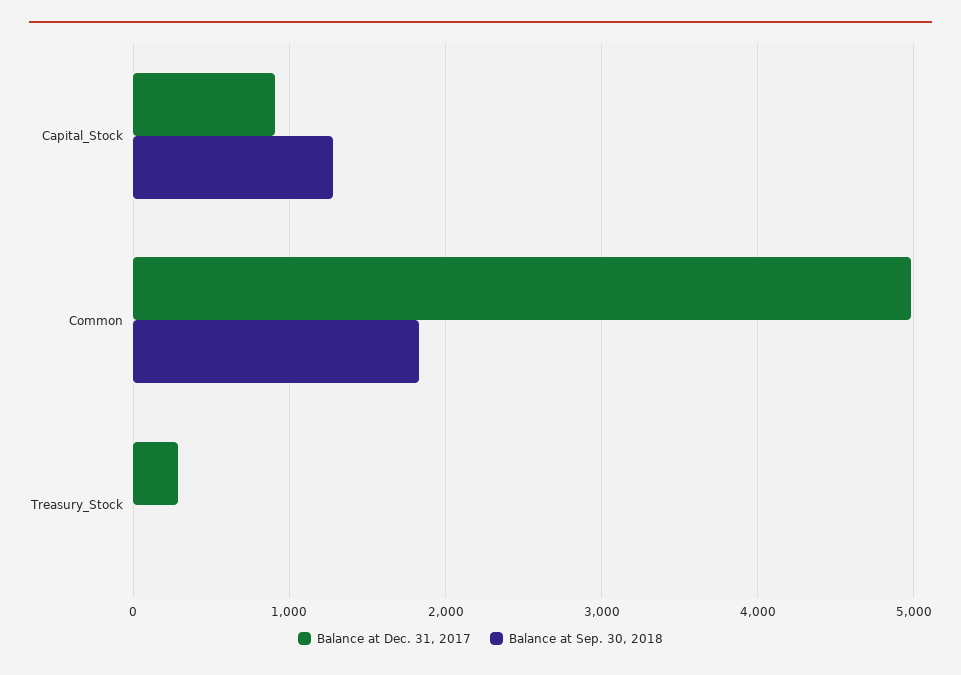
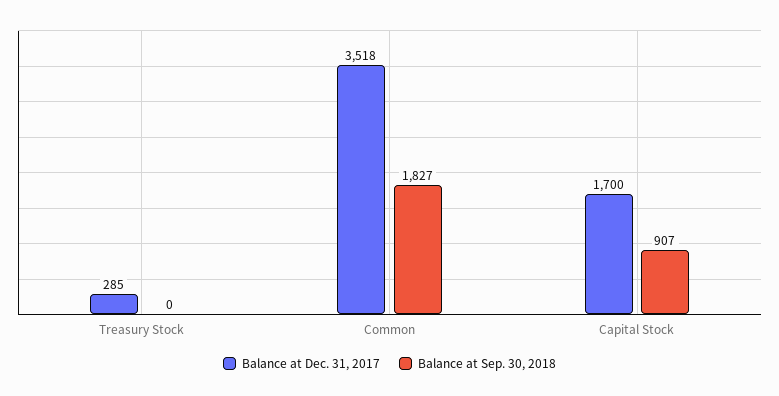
Balance at Dec. 31, 2017, Capital_Stock: 900 -> 1700
Balance at Sep. 30, 2018, Capital_Stock: 1300 -> 907
Balance at Dec. 31, 2017, Common: 5000 -> 3518

